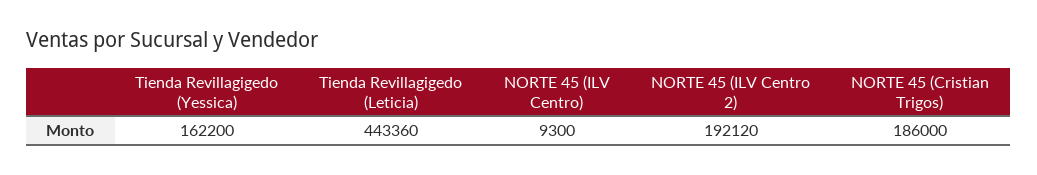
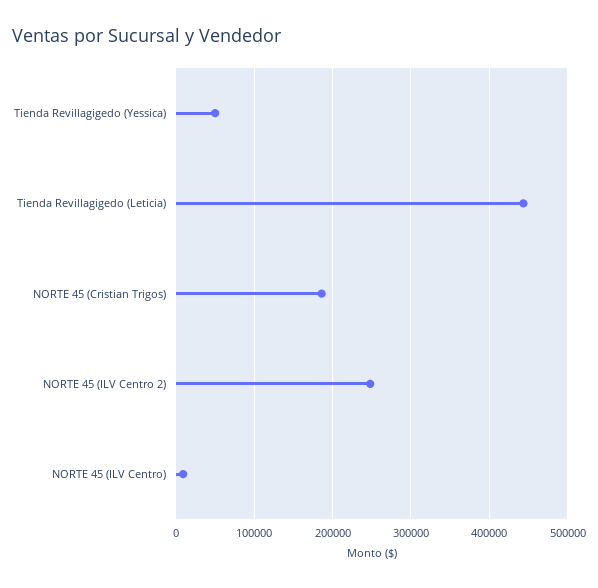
Tienda Revillagigedo (Yessica): 162200 -> 50000
NORTE 45 (ILV Centro 2): 192120 -> 250000

